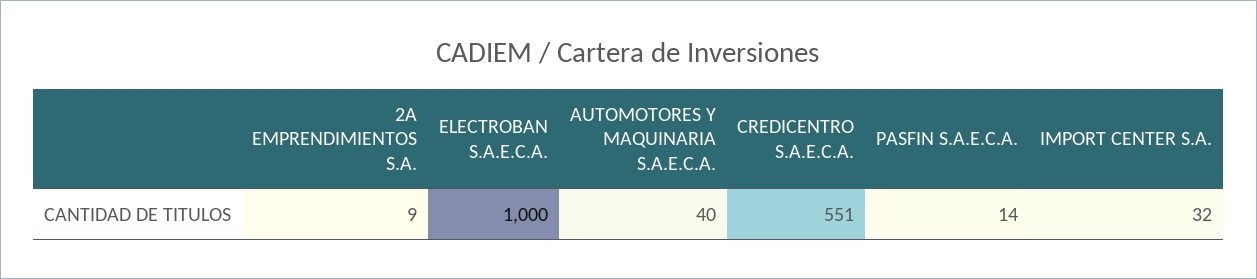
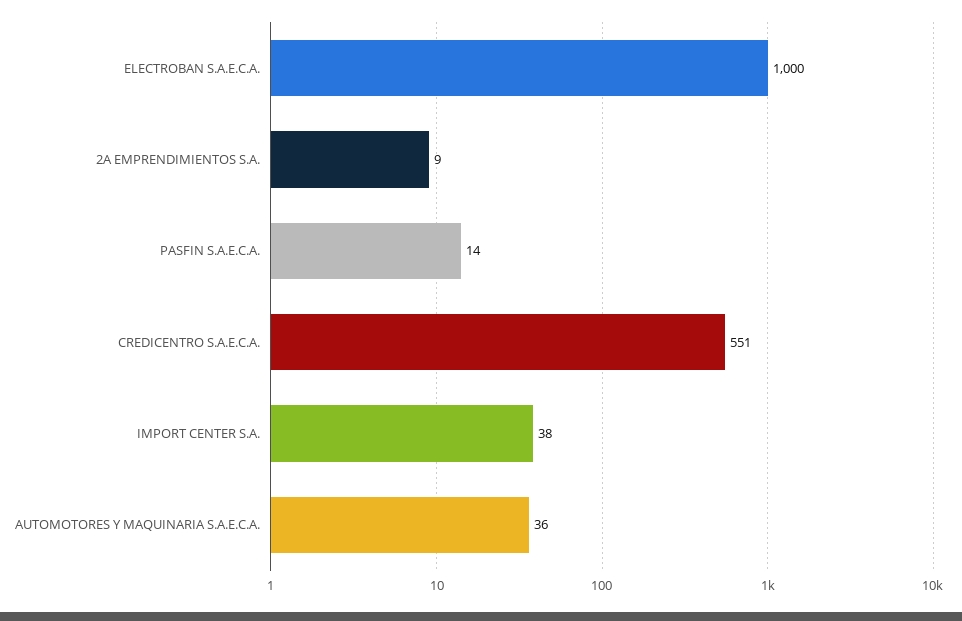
AUTOMOTORES Y MAQUINARIA S.A.E.C.A.: 40 -> 36
IMPORT CENTER S.A.: 32 -> 38

